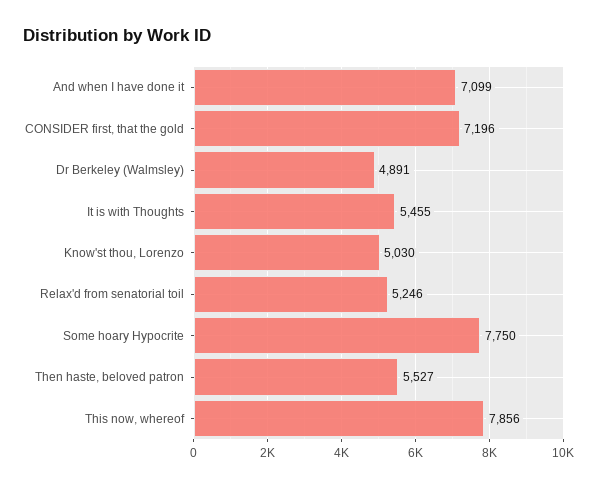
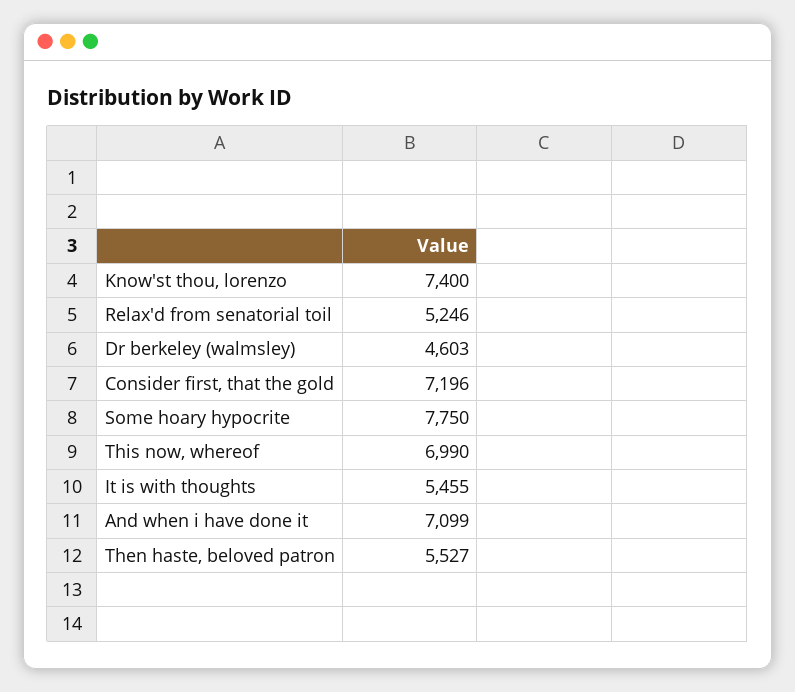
Dr Berkeley (Walmsley): 4891 -> 4603
Know'st thou, Lorenzo: 5030 -> 7400
This now, whereof: 7856 -> 6990

